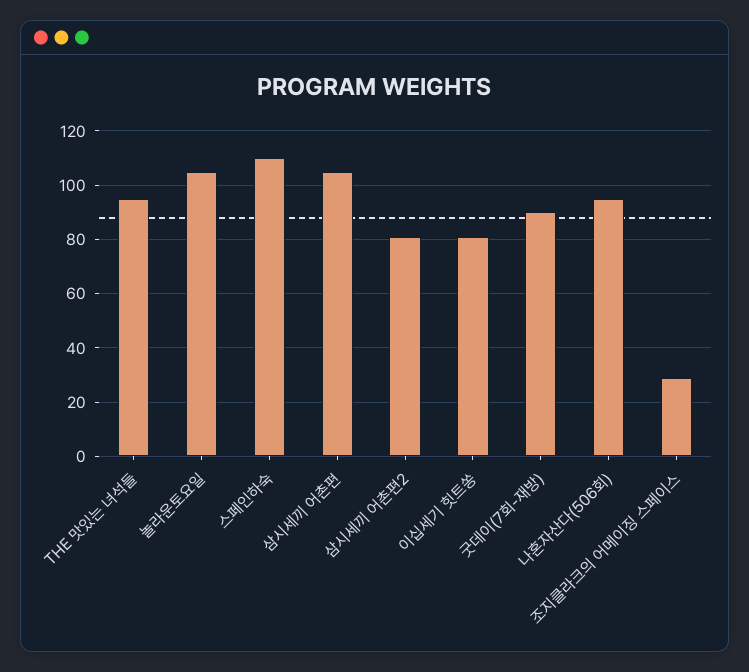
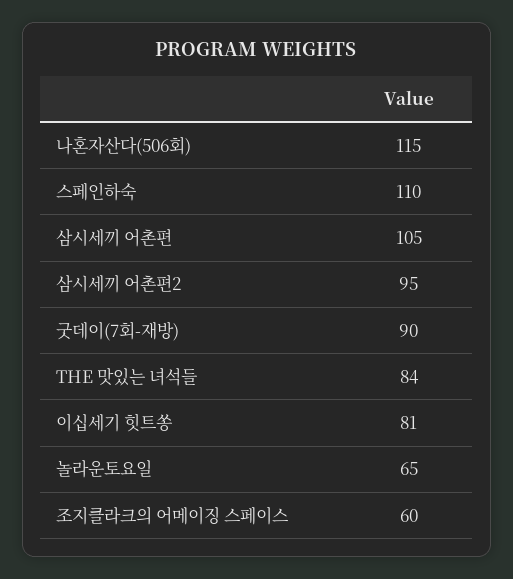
THE 맛있는 녀석들: 95 -> 84
놀라운토요일: 105 -> 65
삼시세끼 어촌편2: 80 -> 95
나혼자산다(506회): 95 -> 115
조지클라크의 어메이징 스페이스: 30 -> 60

